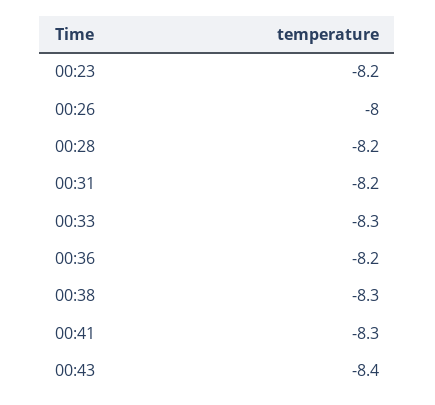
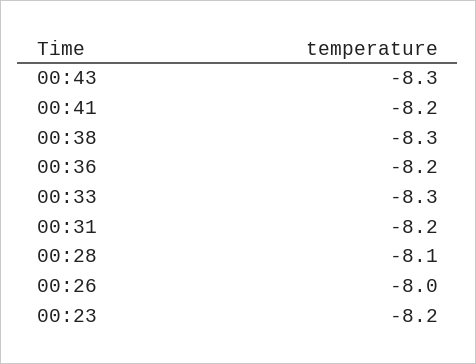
00:28: -8.2 -> -8.1
00:41: -8.3 -> -8.2
00:43: -8.4 -> -8.3

